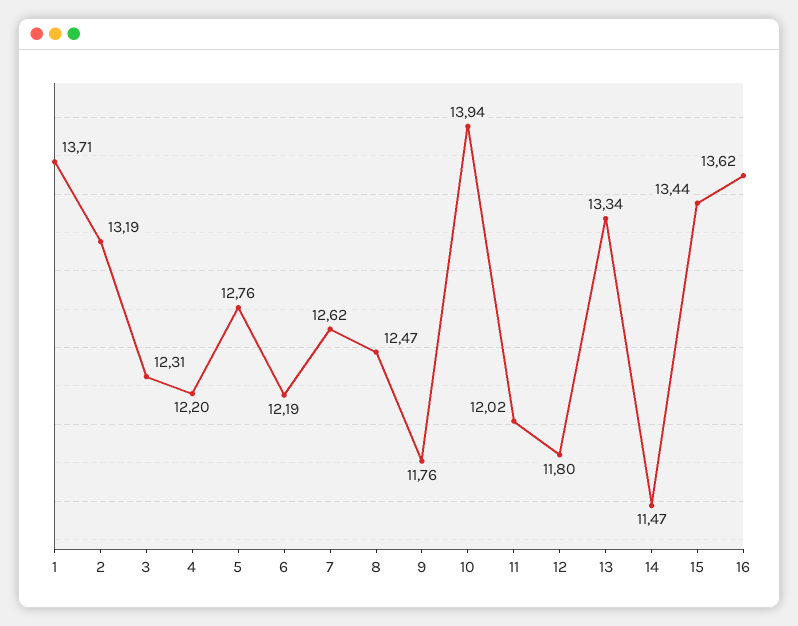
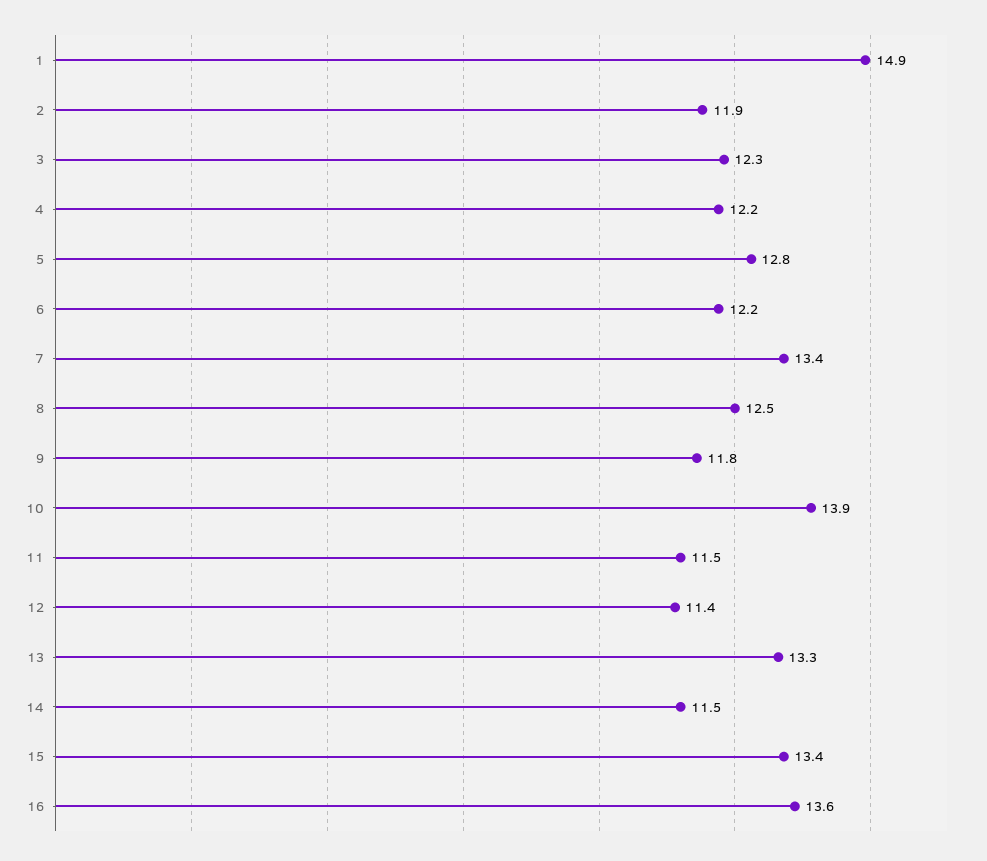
1: 13.71 -> 14.9
2: 13.19 -> 11.9
7: 12.62 -> 13.4
11: 12.02 -> 11.5
12: 11.8 -> 11.4

